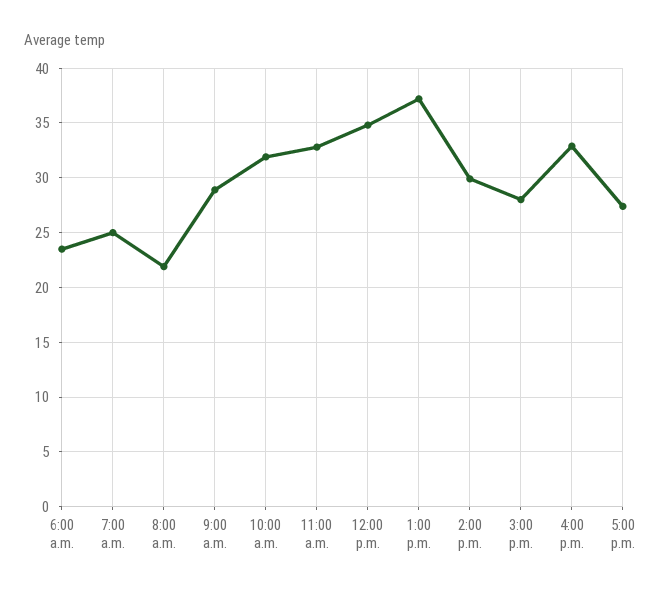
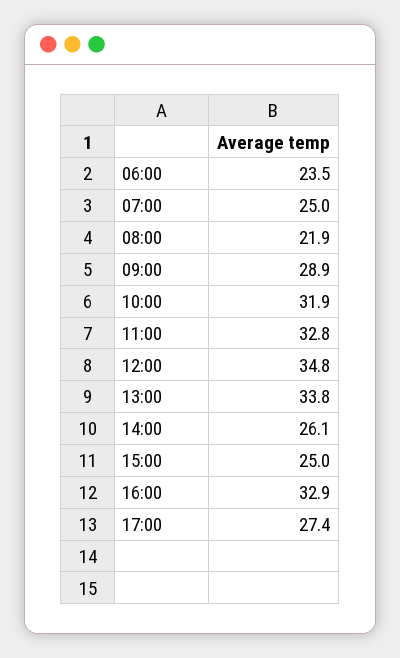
1:00 p.m.: 37 -> 33.8
2:00 p.m.: 30 -> 26.1
3:00 p.m.: 28 -> 25

